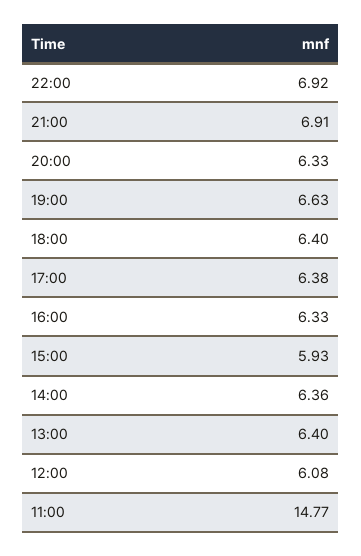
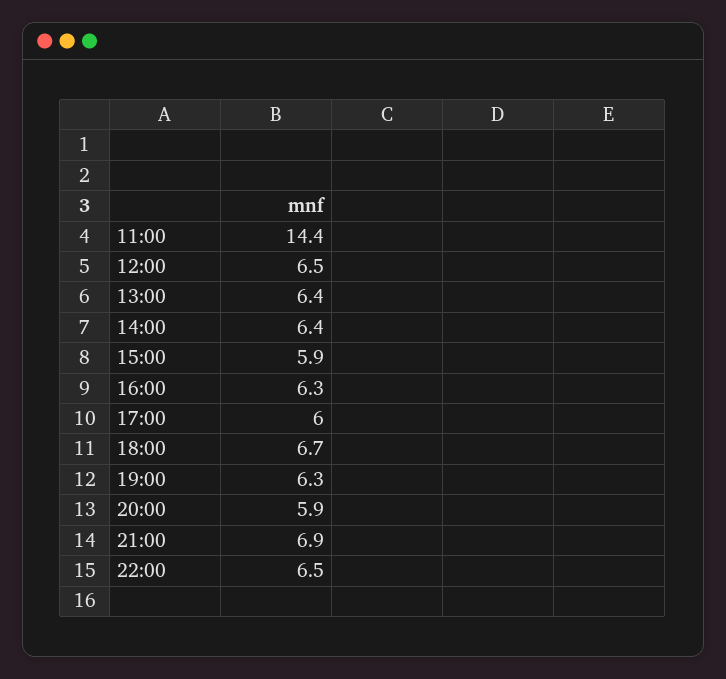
22:00: 6.92 -> 6.5
20:00: 6.33 -> 5.9
19:00: 6.63 -> 6.3
18:00: 6.4 -> 6.7
17:00: 6.38 -> 6
12:00: 6.08 -> 6.5
11:00: 14.77 -> 14.4

